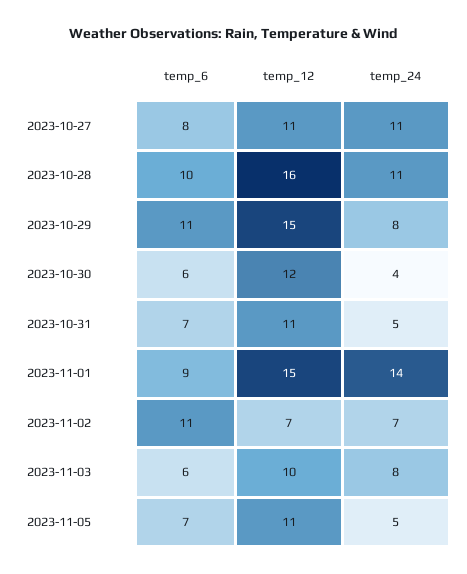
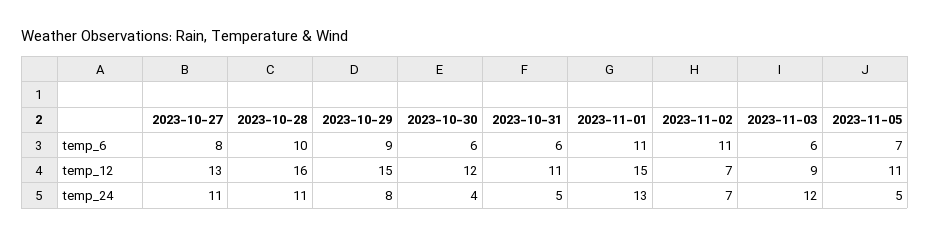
temp_12, 2023-10-27: 11 -> 13
temp_6, 2023-10-29: 11 -> 9
temp_6, 2023-10-31: 7 -> 6
temp_6, 2023-11-01: 9 -> 11
temp_24, 2023-11-01: 14 -> 13
temp_12, 2023-11-03: 10 -> 9
temp_24, 2023-11-03: 8 -> 12

